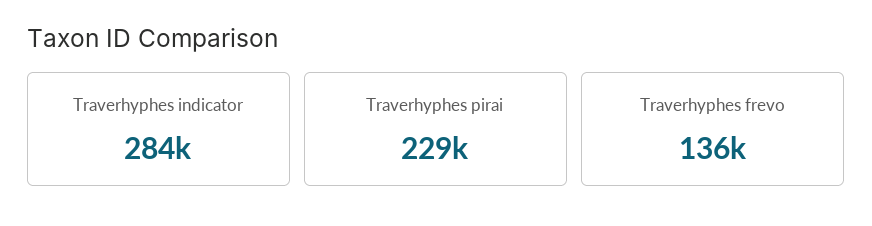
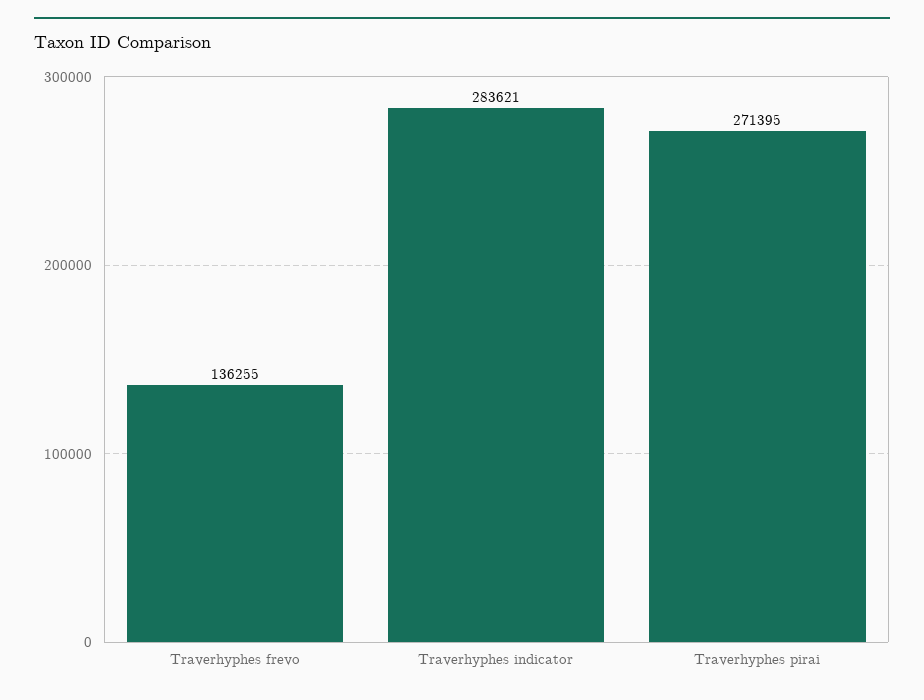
Traverhyphes pirai: 229000 -> 271395

